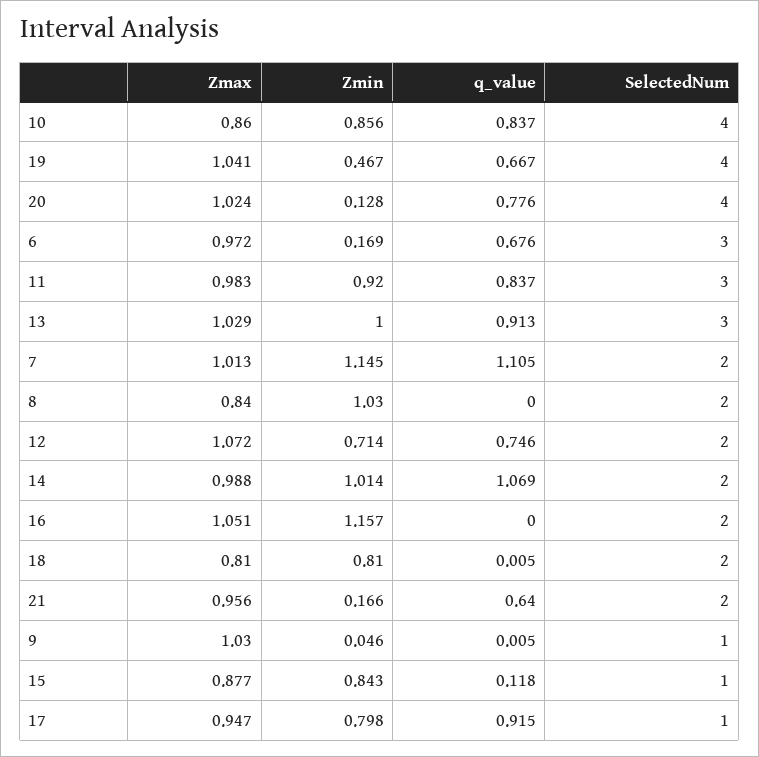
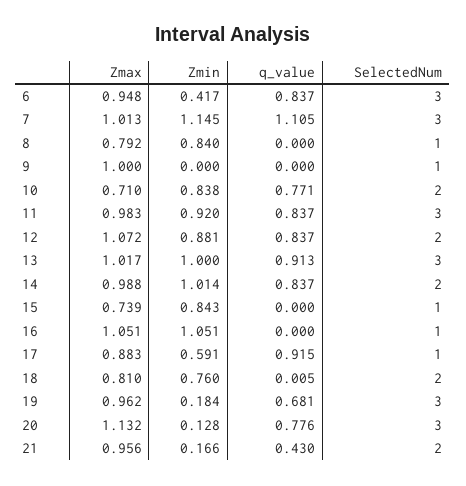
Zmax, 10: 0.86 -> 0.71
Zmin, 10: 0.856 -> 0.838
q_value, 10: 0.837 -> 0.771
SelectedNum, 10: 4 -> 2
Zmax, 19: 1.041 -> 0.962
Zmin, 19: 0.467 -> 0.184
q_value, 19: 0.667 -> 0.681
SelectedNum, 19: 4 -> 3
Zmax, 20: 1.024 -> 1.132
SelectedNum, 20: 4 -> 3
Zmax, 6: 0.972 -> 0.948
Zmin, 6: 0.169 -> 0.417
q_value, 6: 0.676 -> 0.837
Zmax, 13: 1.029 -> 1.017
SelectedNum, 7: 2 -> 3
Zmax, 8: 0.84 -> 0.792
Zmin, 8: 1.03 -> 0.84
SelectedNum, 8: 2 -> 1
Zmin, 12: 0.714 -> 0.881
q_value, 12: 0.746 -> 0.837
q_value, 14: 1.069 -> 0.837
Zmin, 16: 1.157 -> 1.051
SelectedNum, 16: 2 -> 1
Zmin, 18: 0.81 -> 0.76
q_value, 21: 0.64 -> 0.43
Zmax, 9: 1.03 -> 1
Zmin, 9: 0.046 -> 0
q_value, 9: 0.005 -> 0
Zmax, 15: 0.877 -> 0.739
q_value, 15: 0.118 -> 0
Zmax, 17: 0.947 -> 0.883
Zmin, 17: 0.798 -> 0.591

